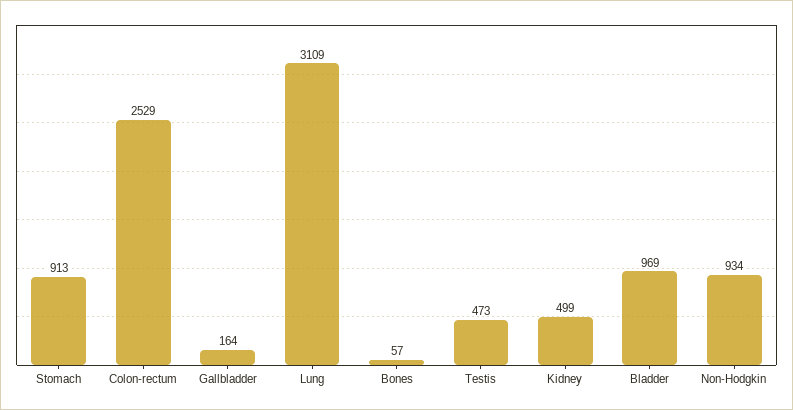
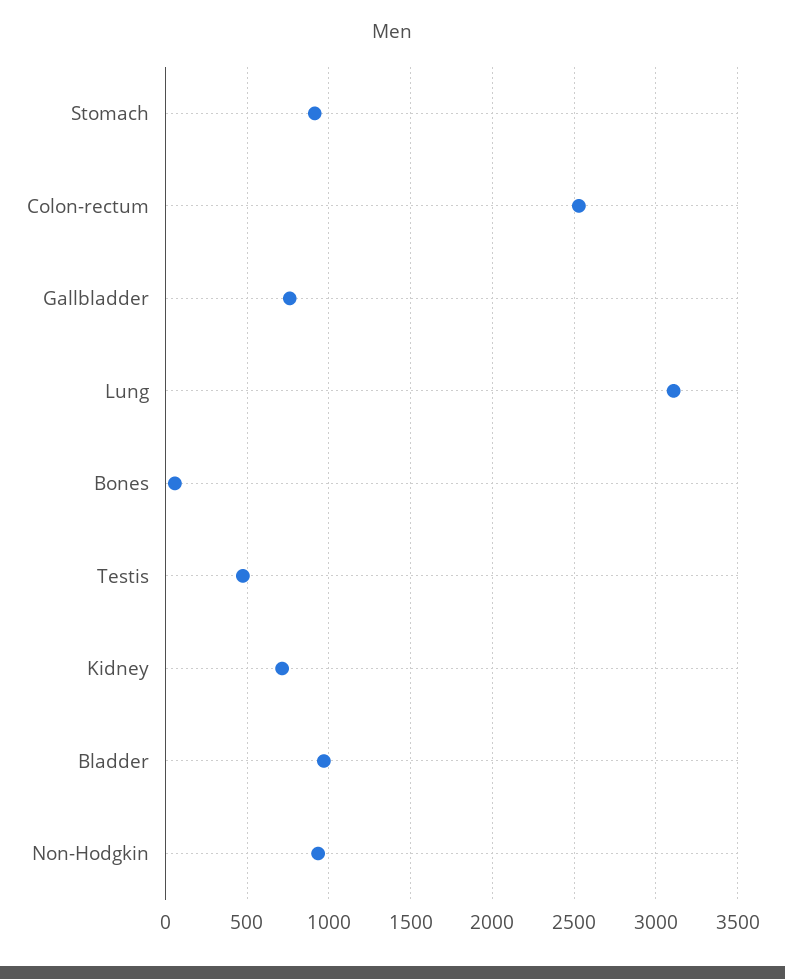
Gallbladder: 164 -> 750
Kidney: 499 -> 700

